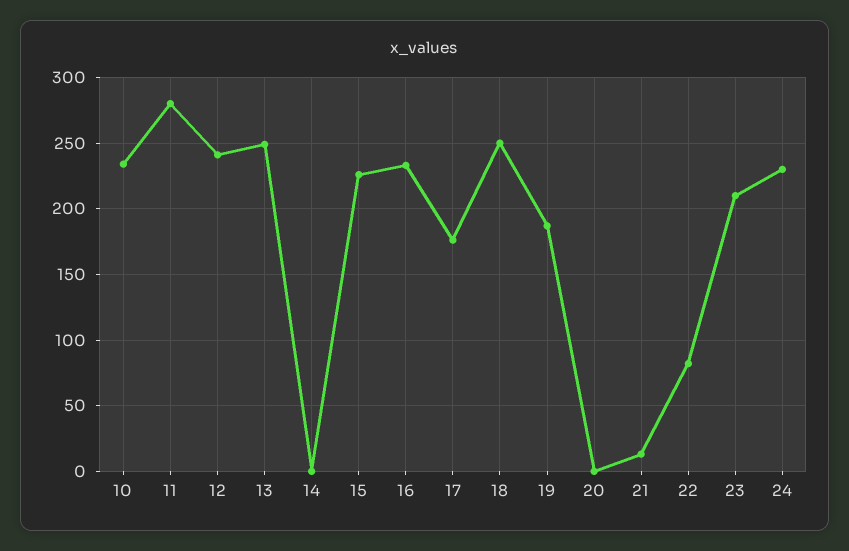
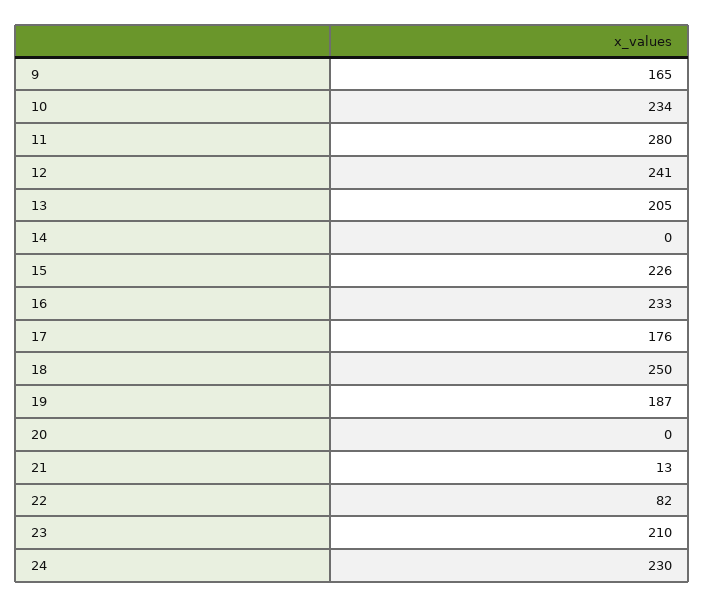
13: 250 -> 205
9: none -> 165

